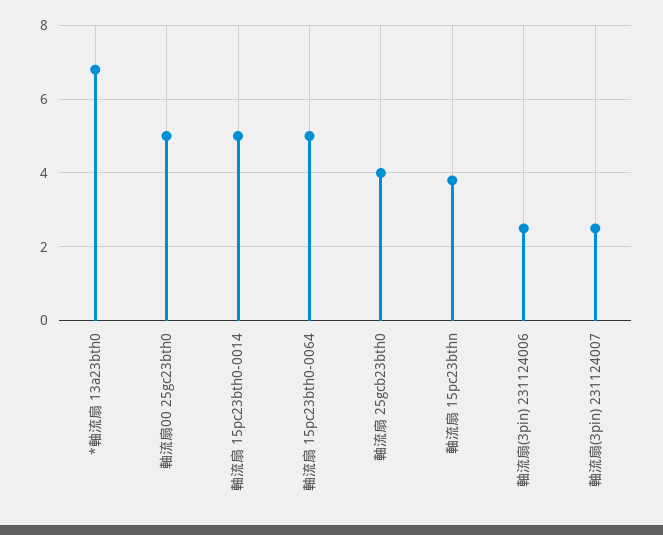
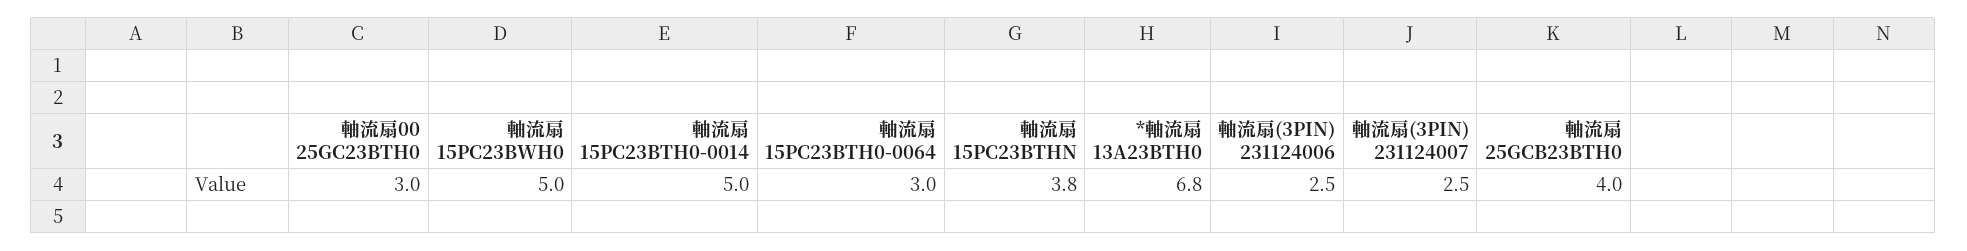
軸流扇00 25gc23bth0: 5 -> 3
軸流扇 15pc23bth0-0064: 5 -> 3
軸流扇 15PC23BWH0: none -> 5

